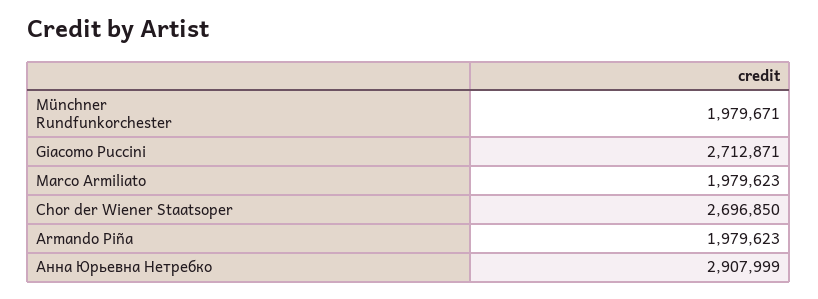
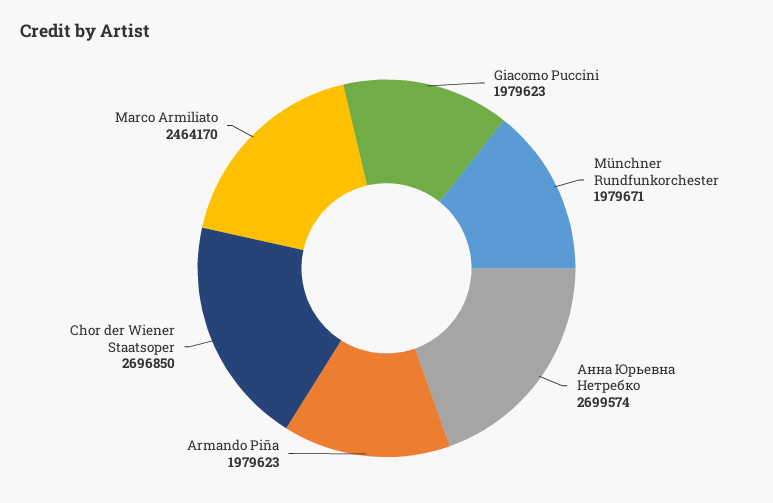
Giacomo Puccini: 2712871 -> 1979623
Marco Armiliato: 1979623 -> 2464170
Анна Юрьевна Нетребко: 2907999 -> 2699574

